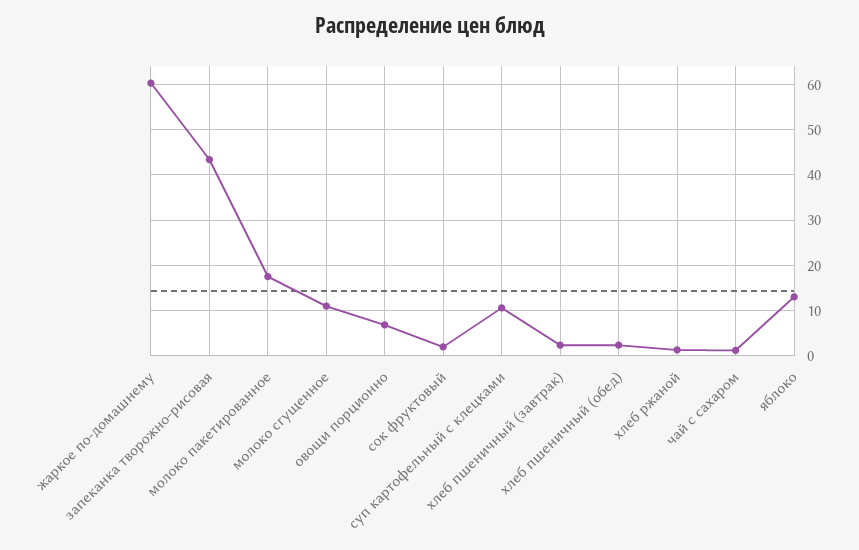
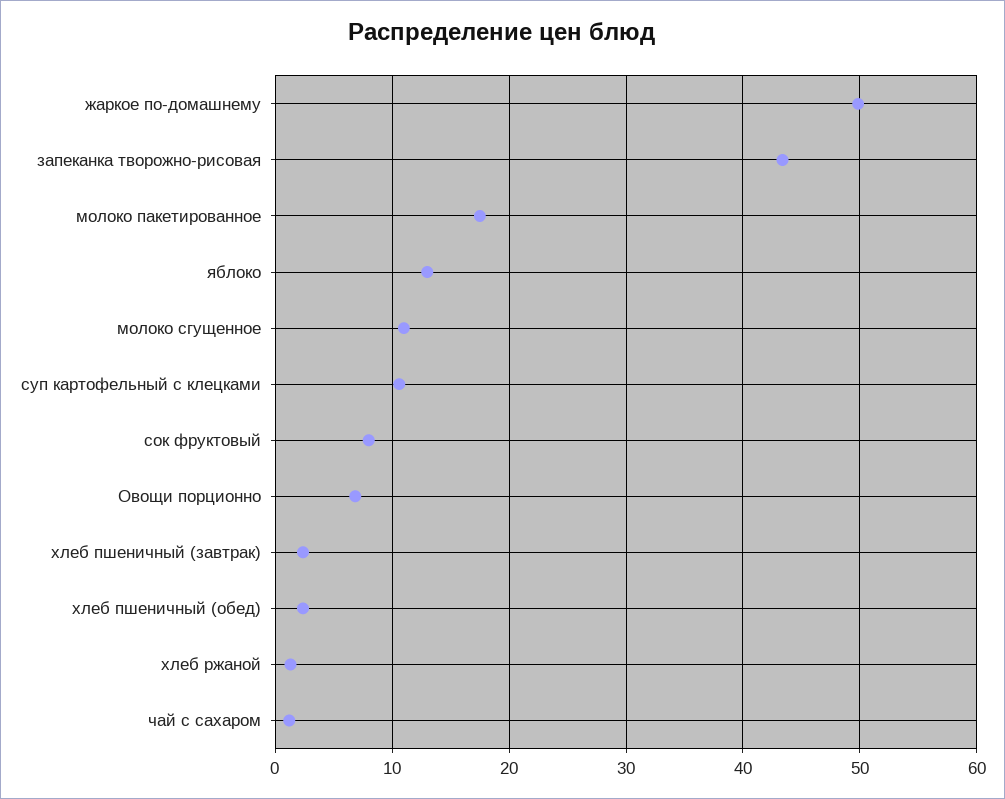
жаркое по-домашнему: 60 -> 50
сок фруктовый: 2 -> 8

